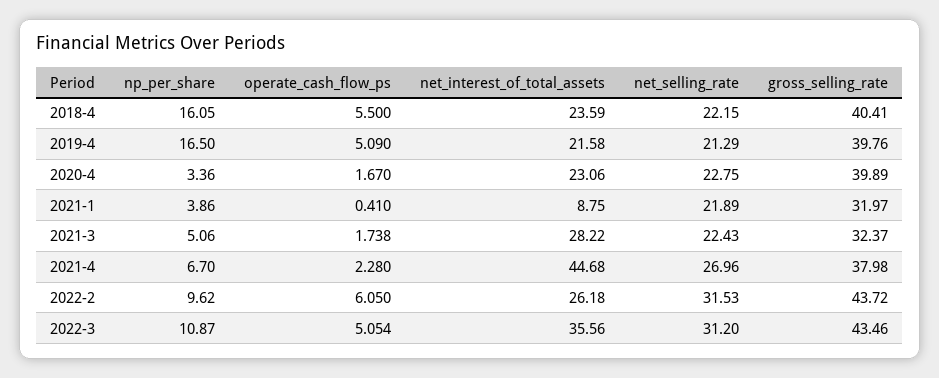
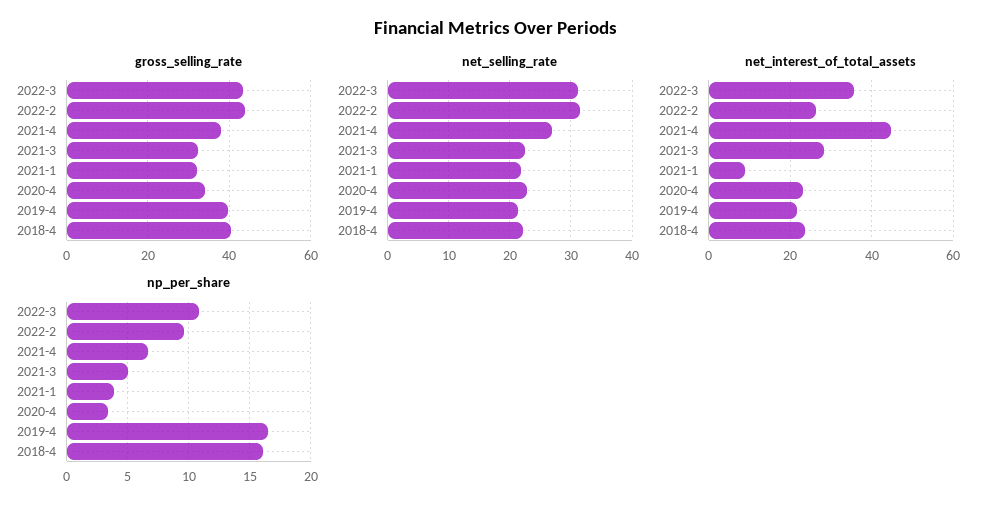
operate_cash_flow_ps, 2018-4: 5.5 -> none
operate_cash_flow_ps, 2019-4: 5.09 -> none
operate_cash_flow_ps, 2020-4: 1.67 -> none
gross_selling_rate, 2020-4: 39.89 -> 34
operate_cash_flow_ps, 2021-1: 0.41 -> none
operate_cash_flow_ps, 2021-3: 1.738 -> none
operate_cash_flow_ps, 2021-4: 2.28 -> none
operate_cash_flow_ps, 2022-2: 6.05 -> none
operate_cash_flow_ps, 2022-3: 5.054 -> none

